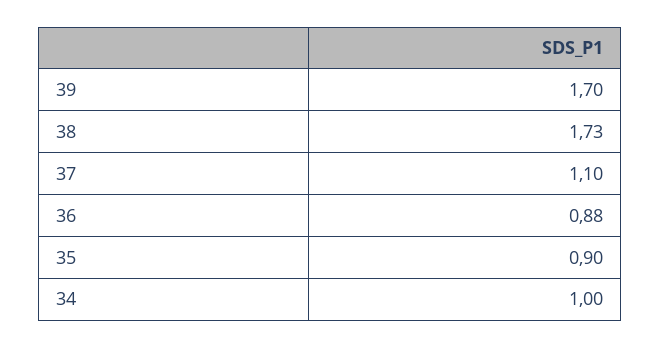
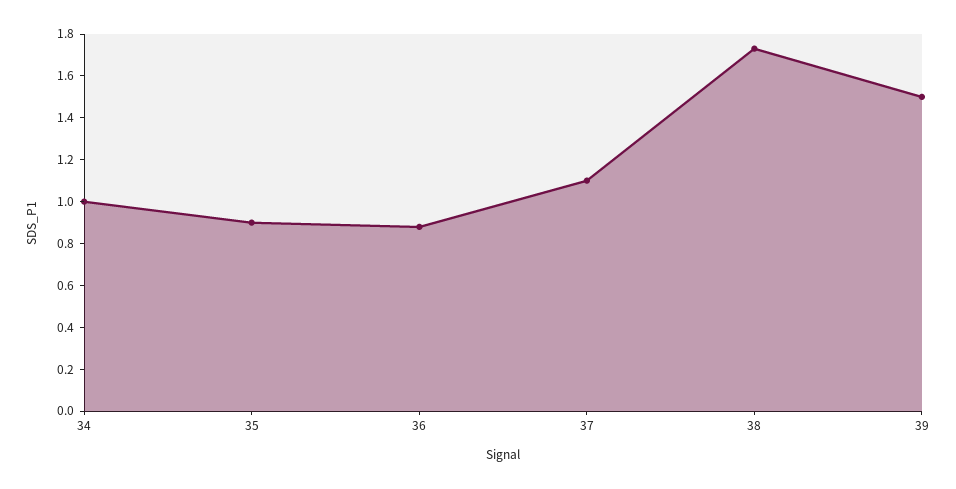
39: 1.7 -> 1.5

